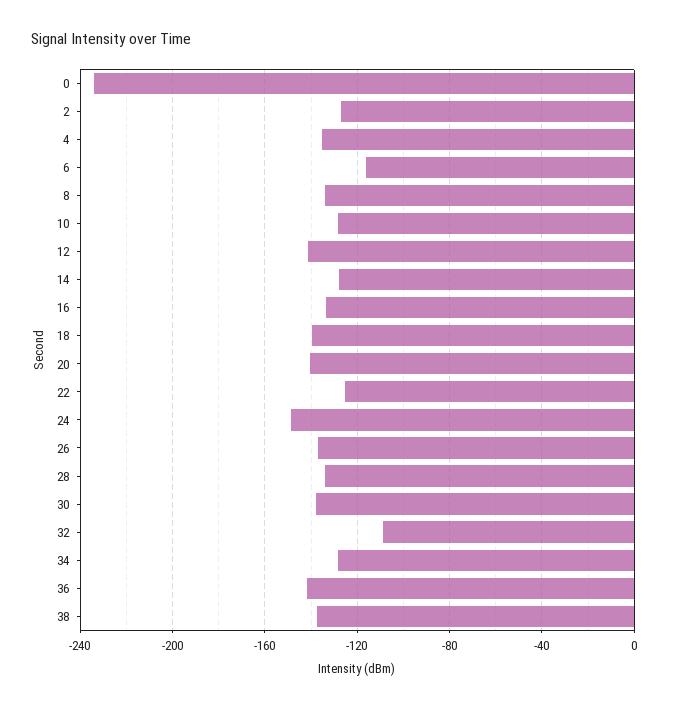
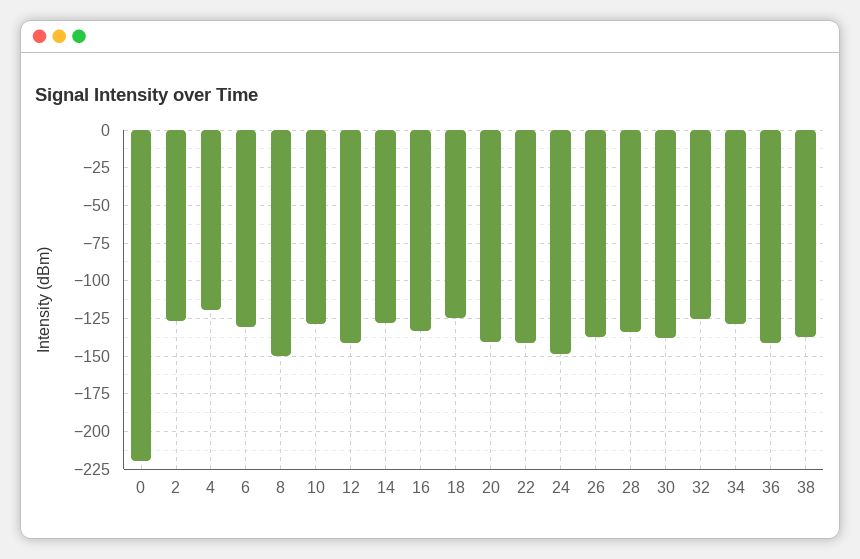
0: -235 -> -220
4: -135 -> -120
6: -115 -> -130
8: -135 -> -150
18: -140 -> -125
22: -125 -> -140
32: -110 -> -125

